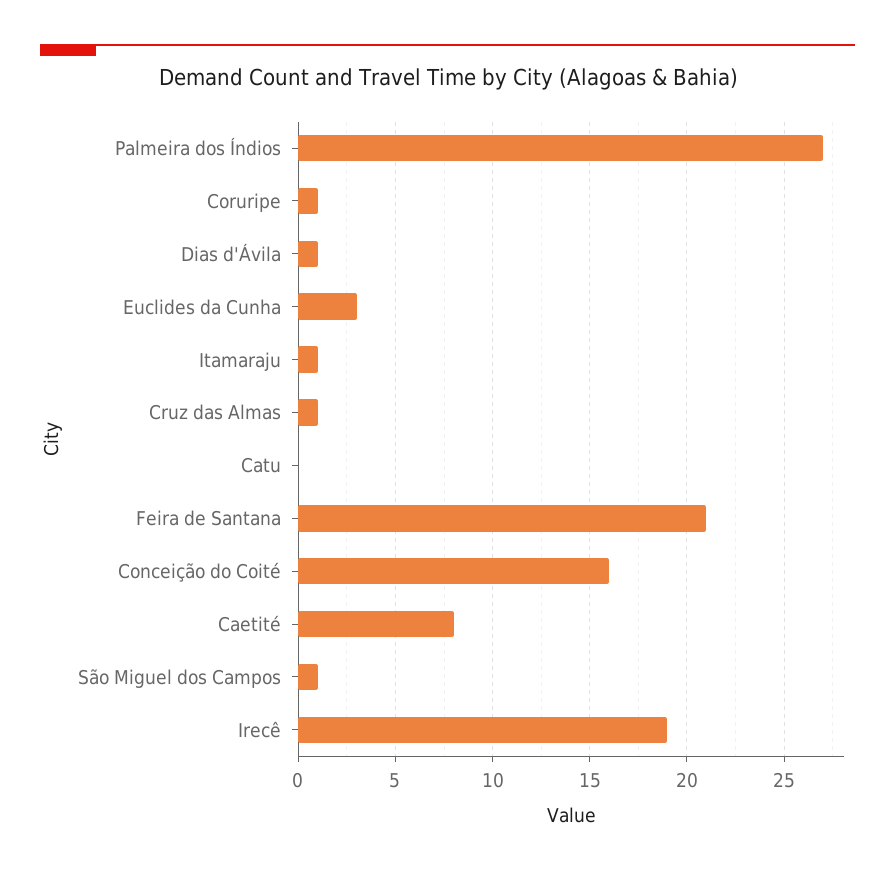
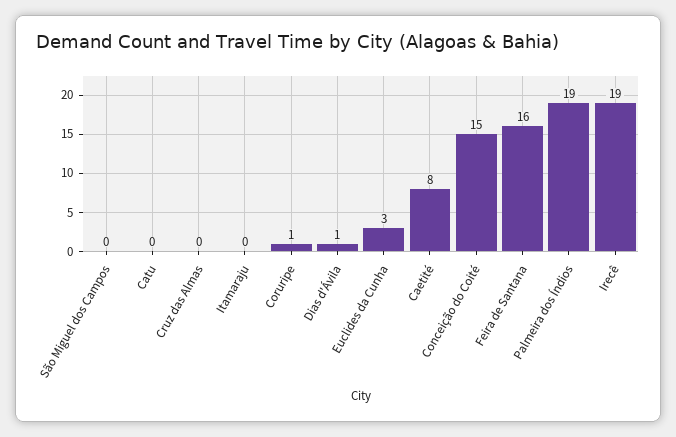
Palmeira dos Índios: 27 -> 19
Itamaraju: 1 -> 0
Cruz das Almas: 1 -> 0
Feira de Santana: 21 -> 16
Conceição do Coité: 16 -> 15
São Miguel dos Campos: 1 -> 0

